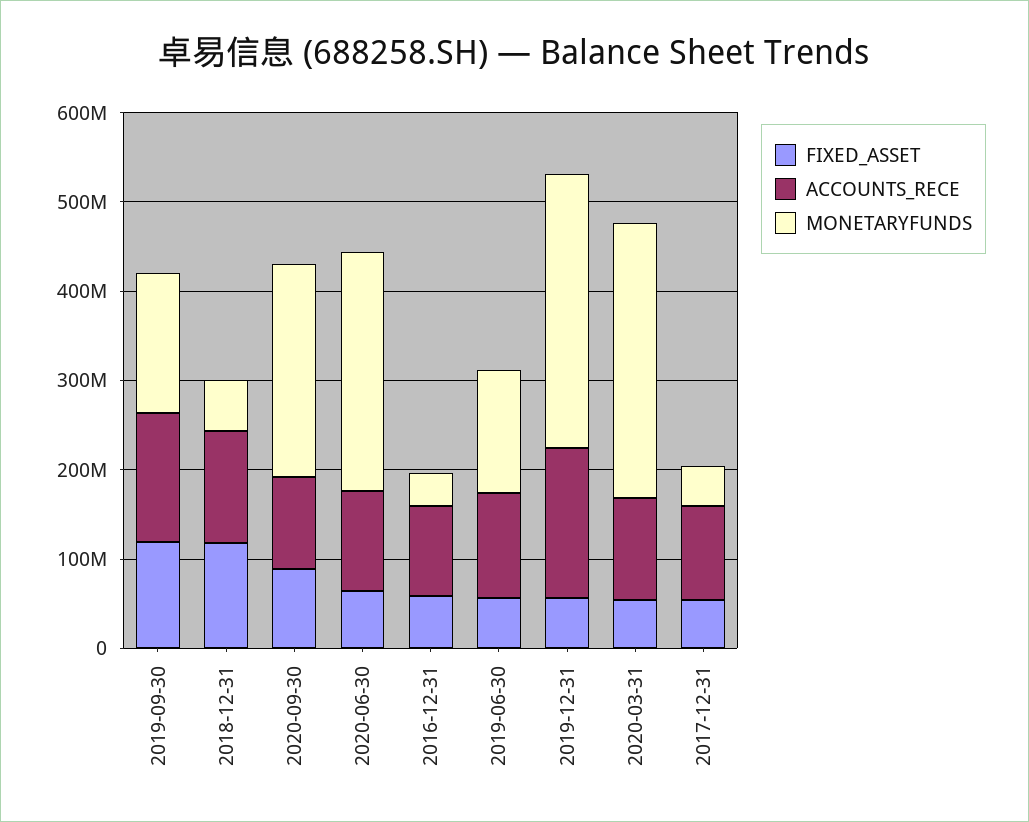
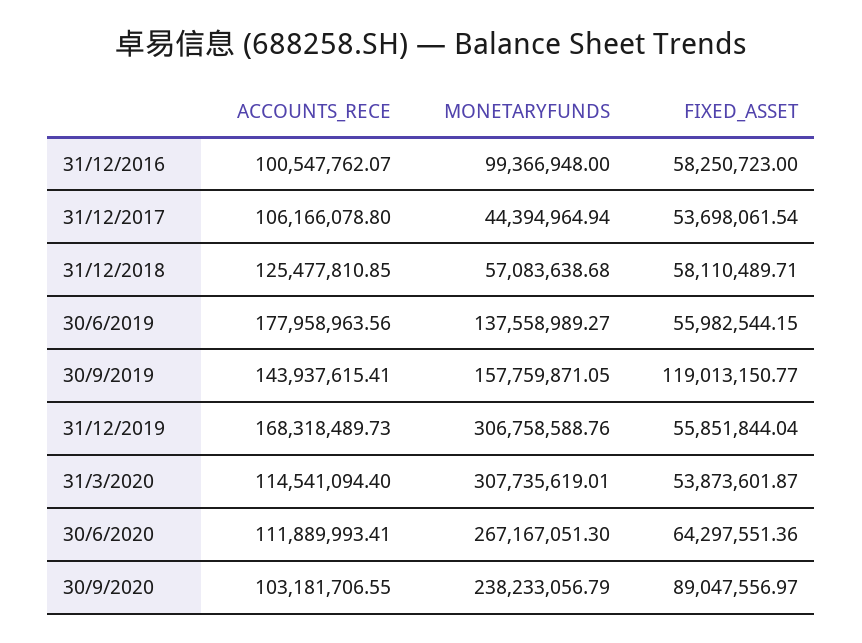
FIXED_ASSET, 2018-12-31: 120000000 -> 58110489.71
MONETARYFUNDS, 2016-12-31: 40000000 -> 99366948
ACCOUNTS_RECE, 2019-06-30: 120000000 -> 177958963.56

